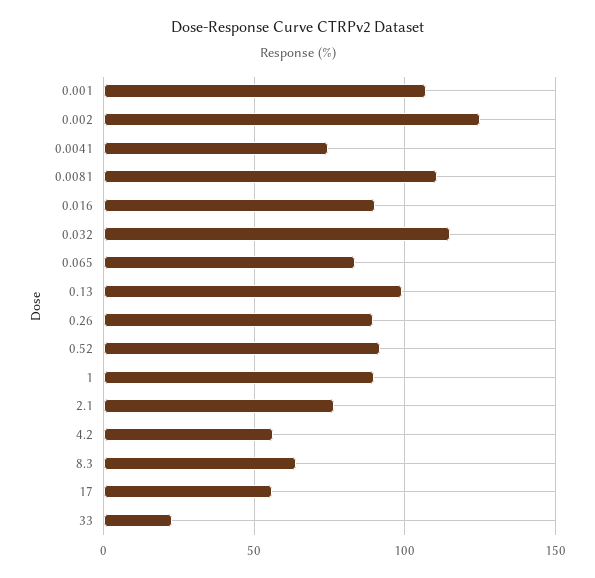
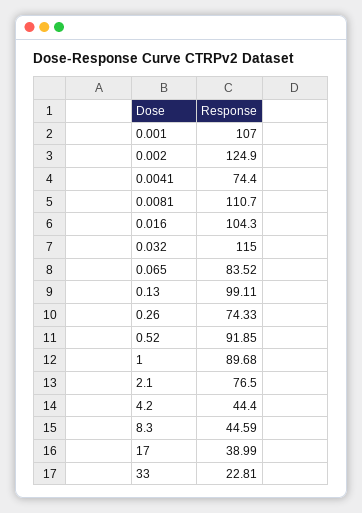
0.016: 90 -> 104.3
0.26: 90 -> 74.33
4.2: 55 -> 44.4
8.3: 65 -> 44.59
17: 55 -> 38.99

